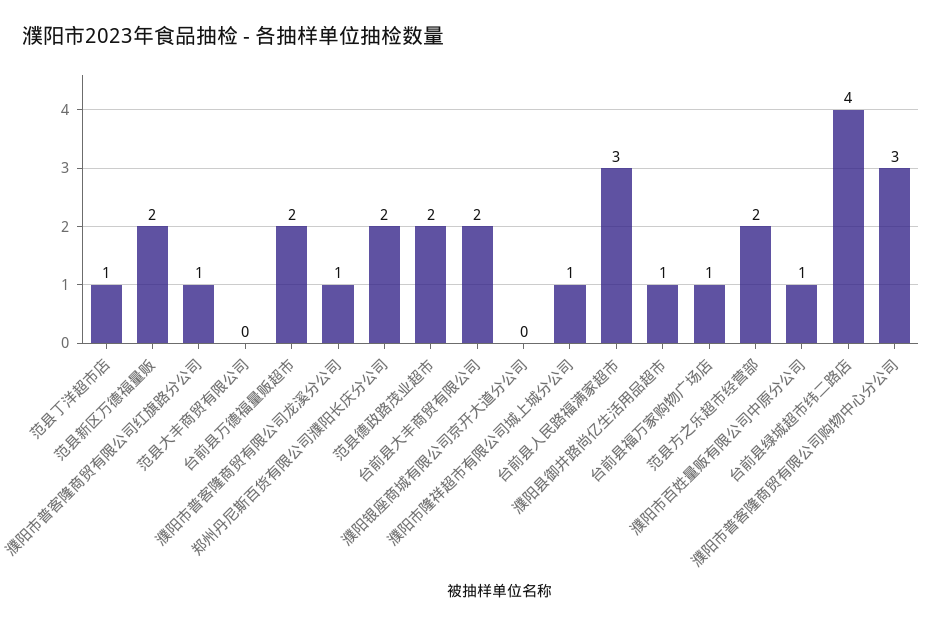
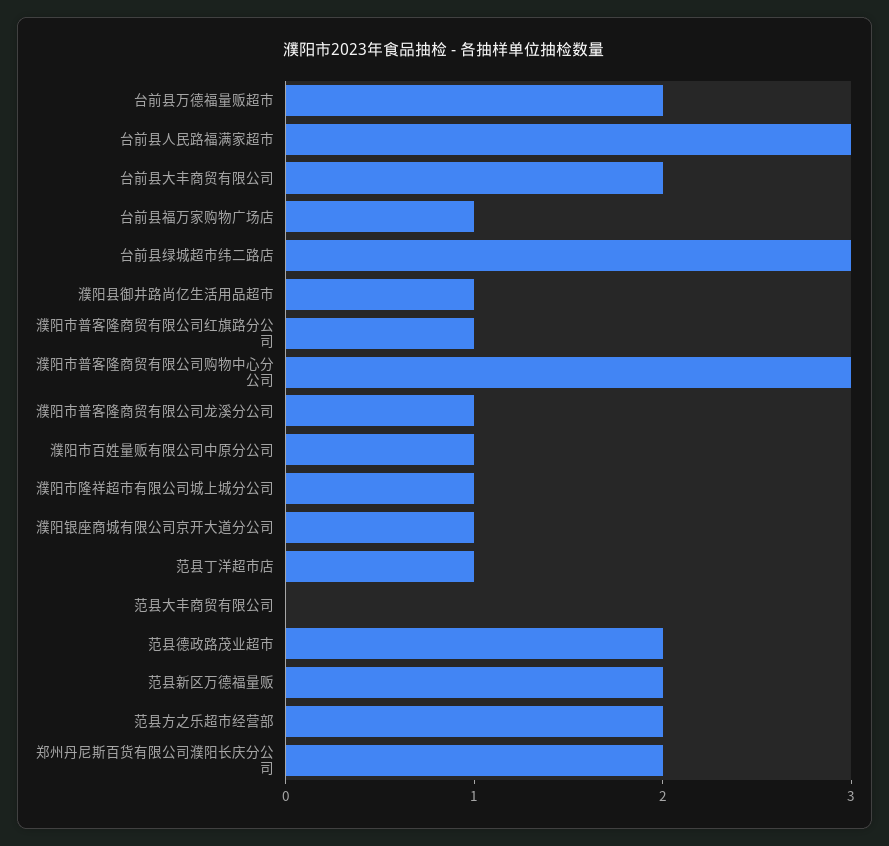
濮阳银座商城有限公司京开大道分公司: 0 -> 1
台前县绿城超市纬二路店: 4 -> 3

